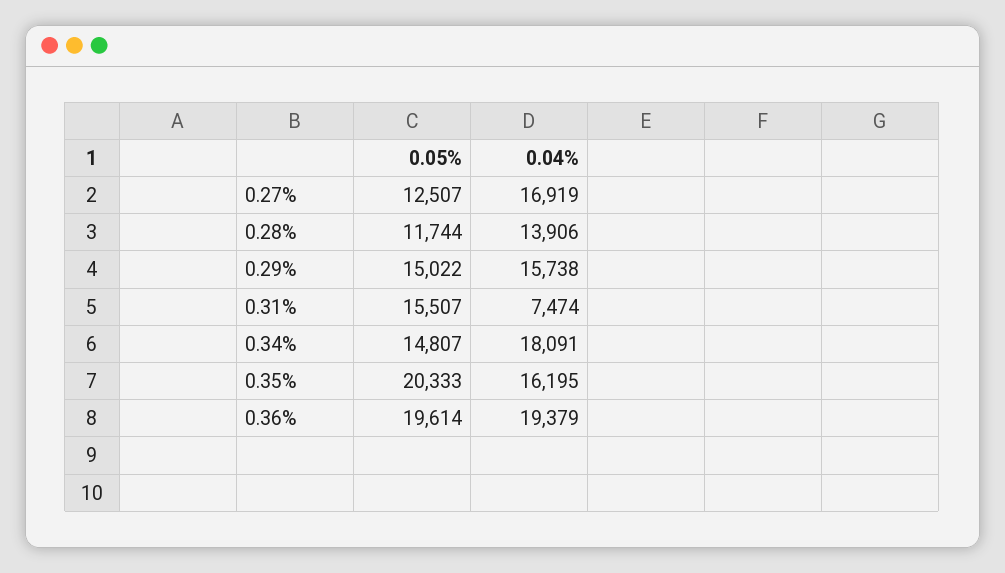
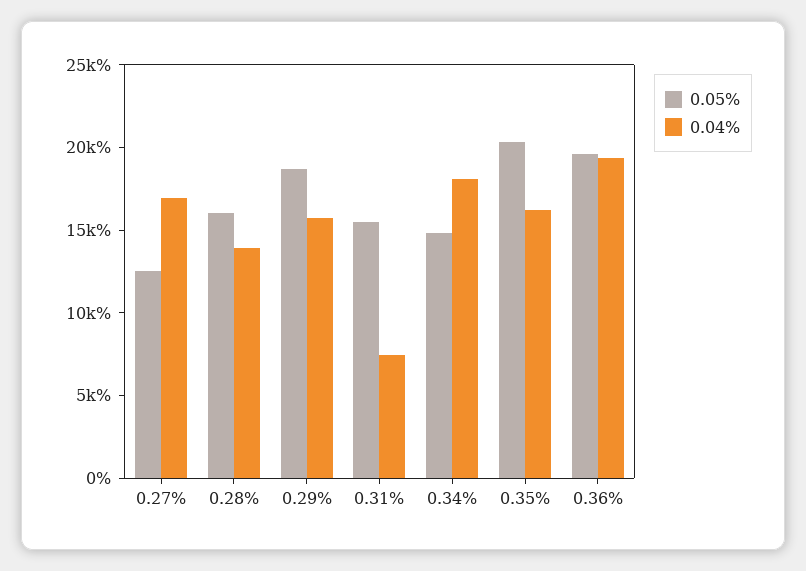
0.05%, 0.28%: 11744 -> 16000
0.05%, 0.29%: 15022 -> 19000

